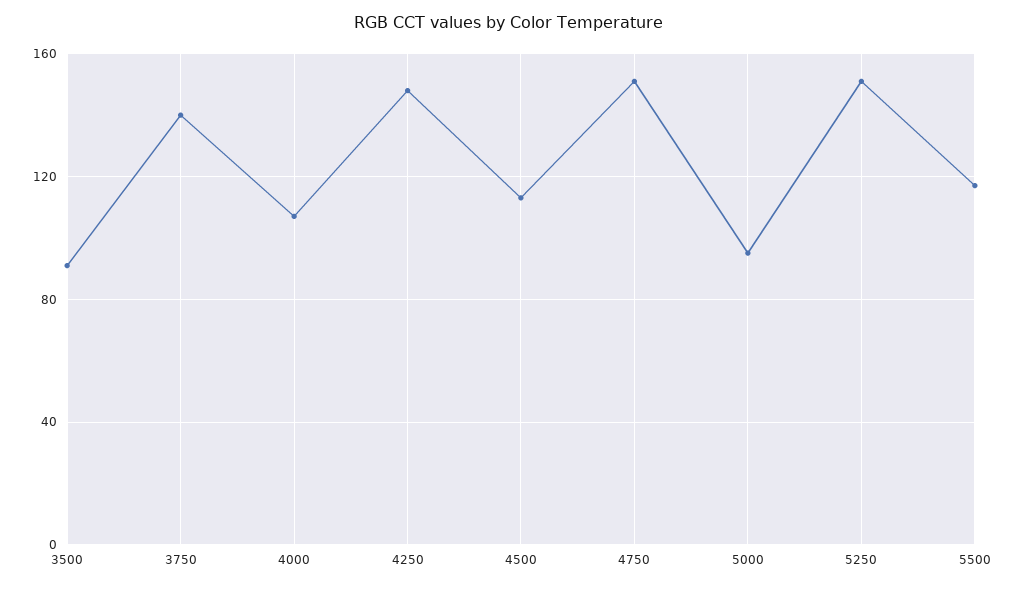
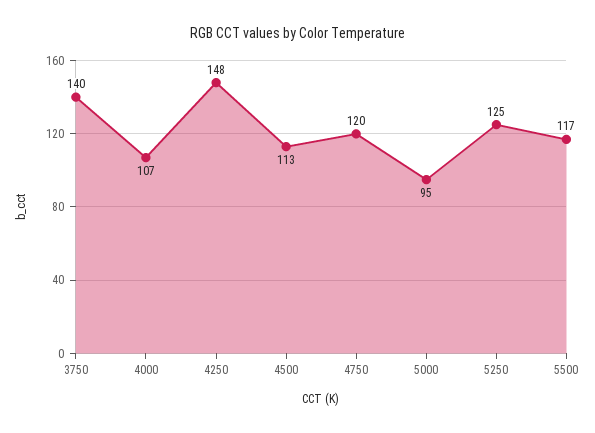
3500: 90 -> none
4750: 150 -> 120
5250: 150 -> 125

